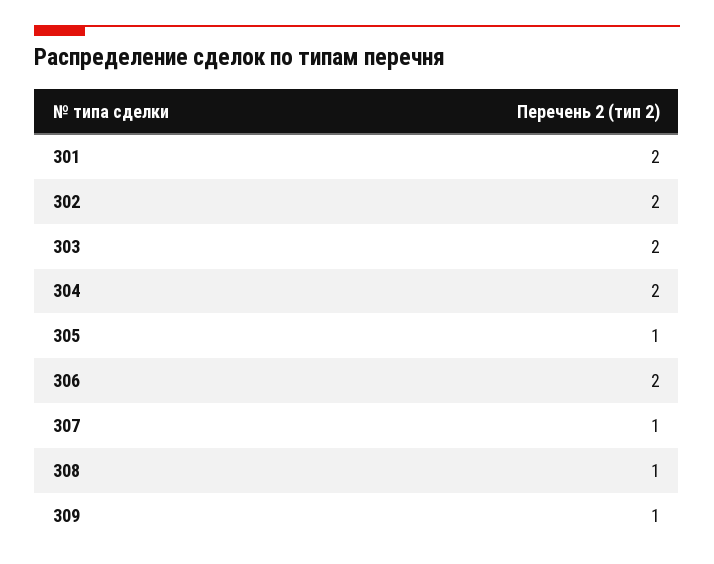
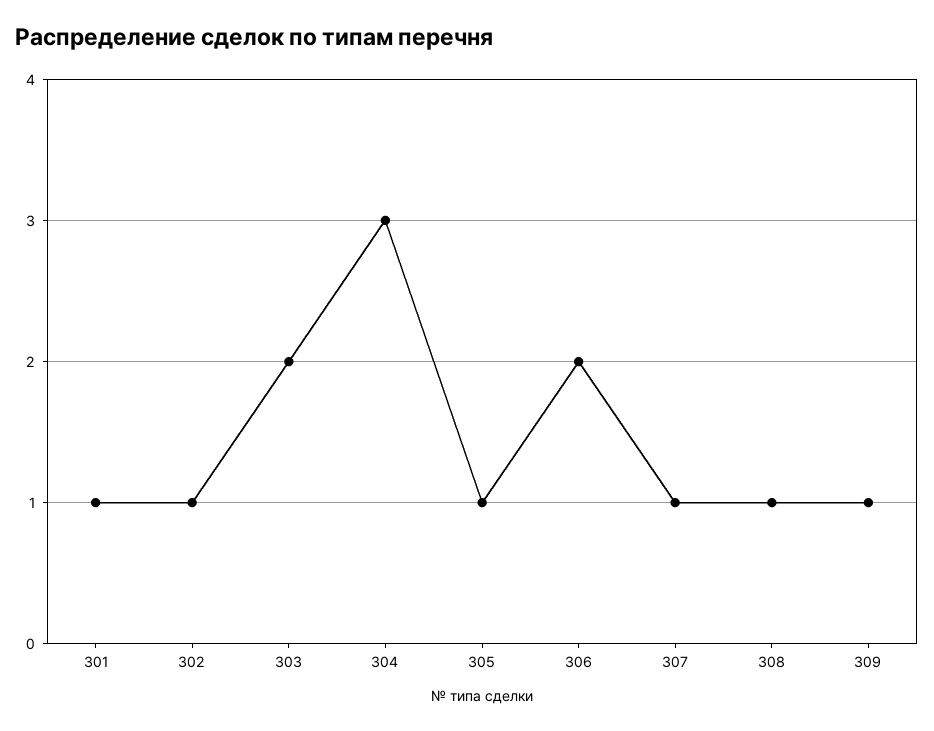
301: 2 -> 1
302: 2 -> 1
304: 2 -> 3

